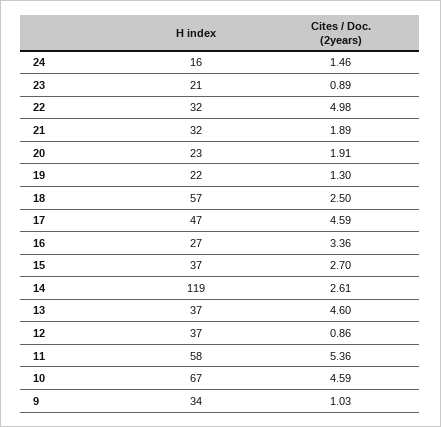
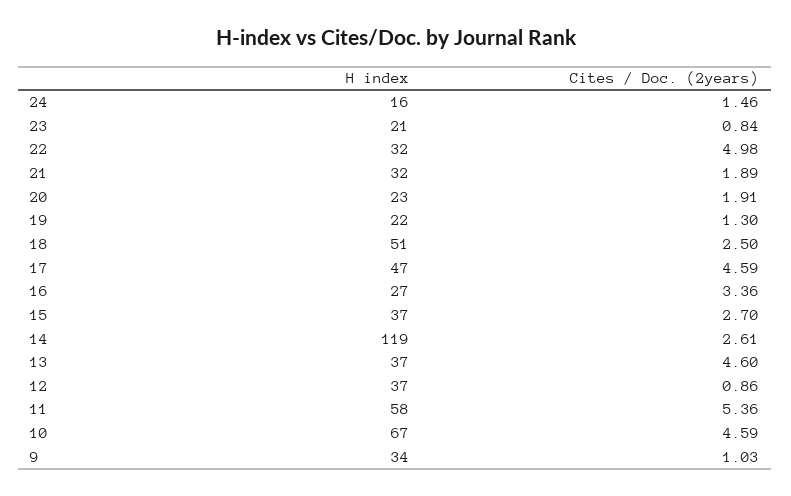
Cites / Doc. (2years), 23: 0.89 -> 0.84
H index, 18: 57 -> 51

